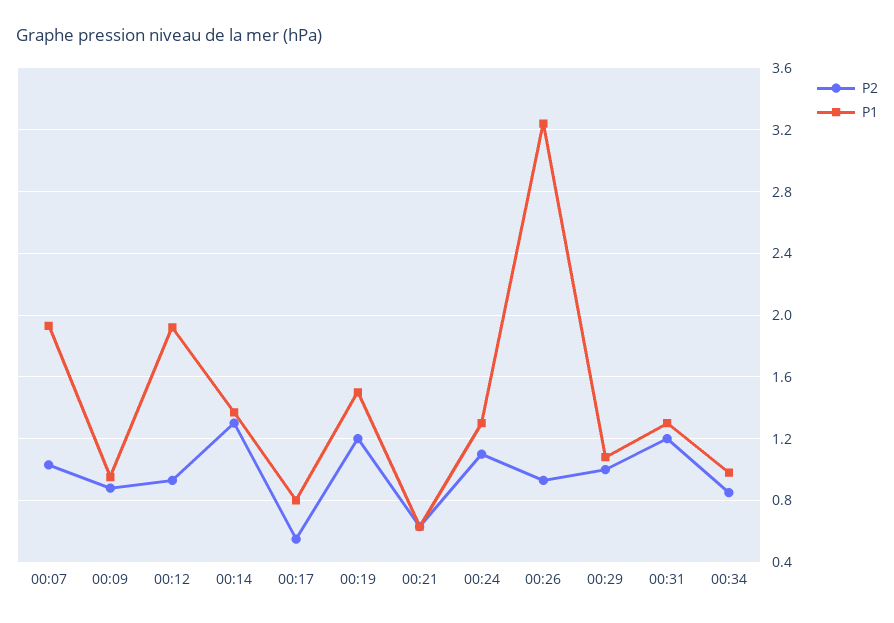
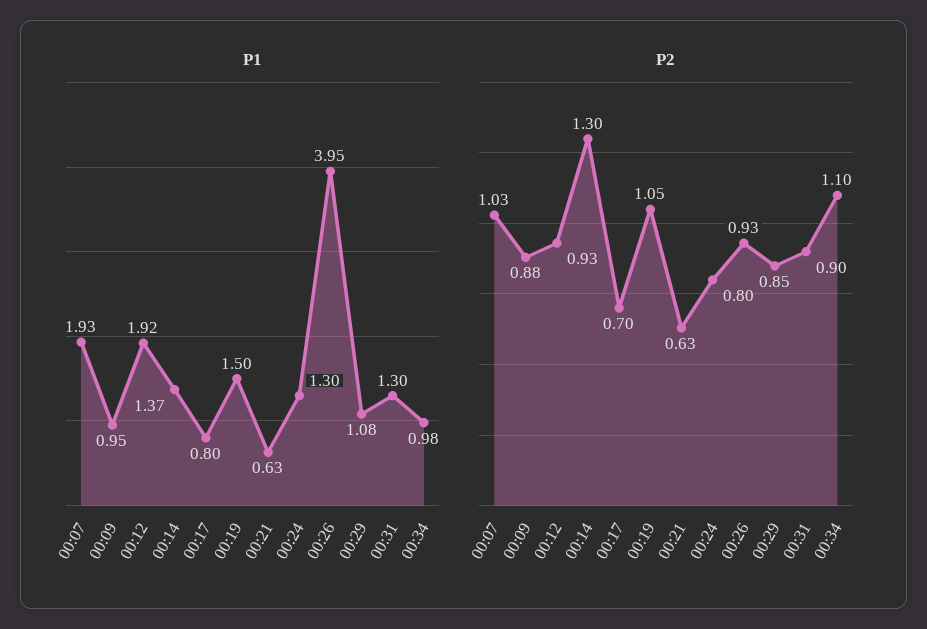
P2, 00:17: 0.55 -> 0.7
P2, 00:19: 1.2 -> 1.05
P2, 00:24: 1.1 -> 0.8
P1, 00:26: 3.25 -> 3.95
P2, 00:29: 1 -> 0.85
P2, 00:31: 1.2 -> 0.9
P2, 00:34: 0.85 -> 1.1

